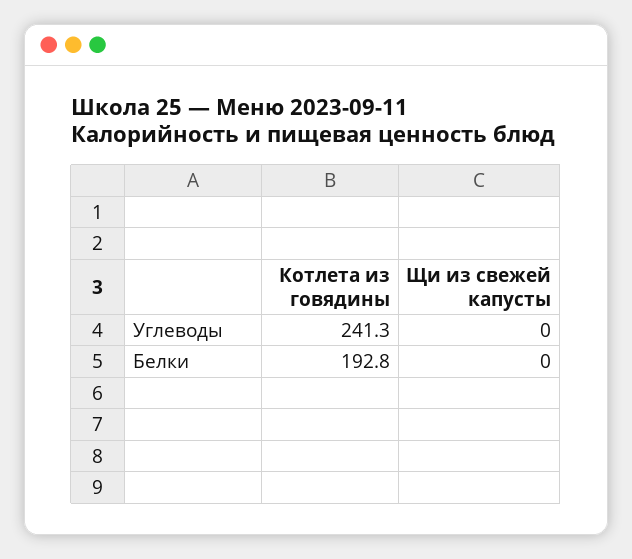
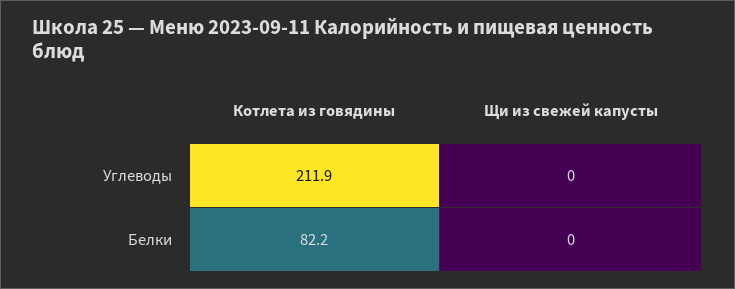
Котлета из говядины, Углеводы: 241.3 -> 211.9
Котлета из говядины, Белки: 192.8 -> 82.2

